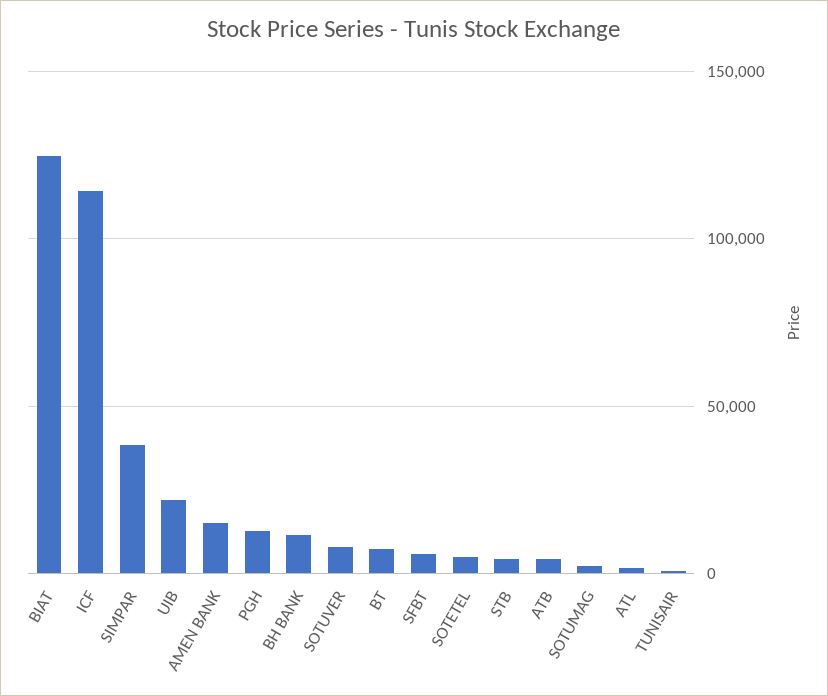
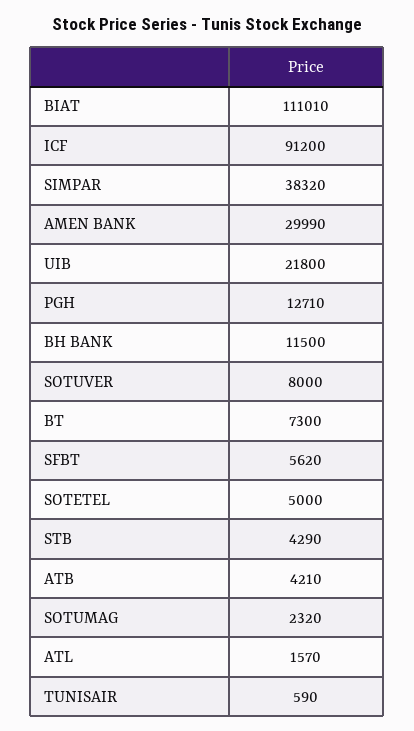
BIAT: 125000 -> 111010
ICF: 115000 -> 91200
AMEN BANK: 15000 -> 29990

